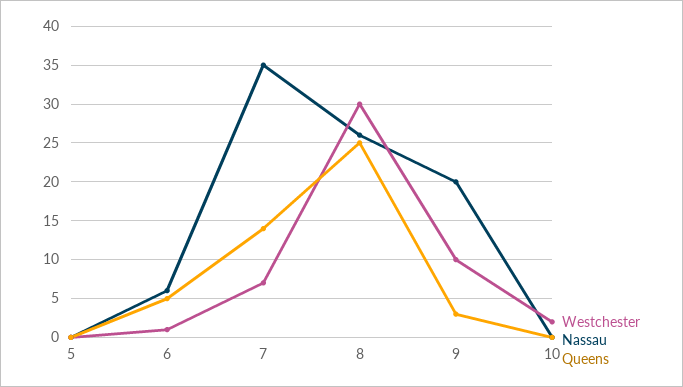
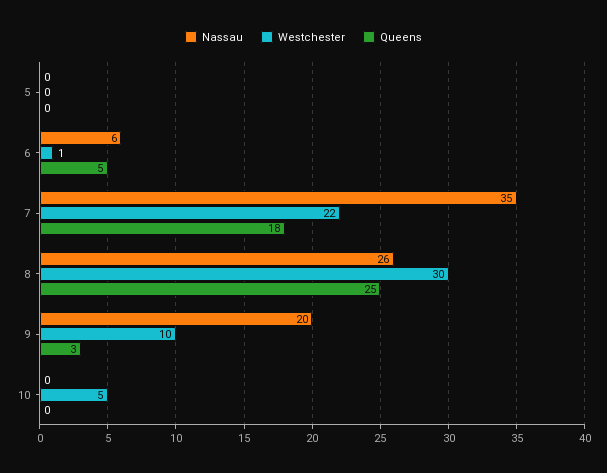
Westchester, 7: 7 -> 22
Queens, 7: 14 -> 18
Westchester, 10: 2 -> 5

